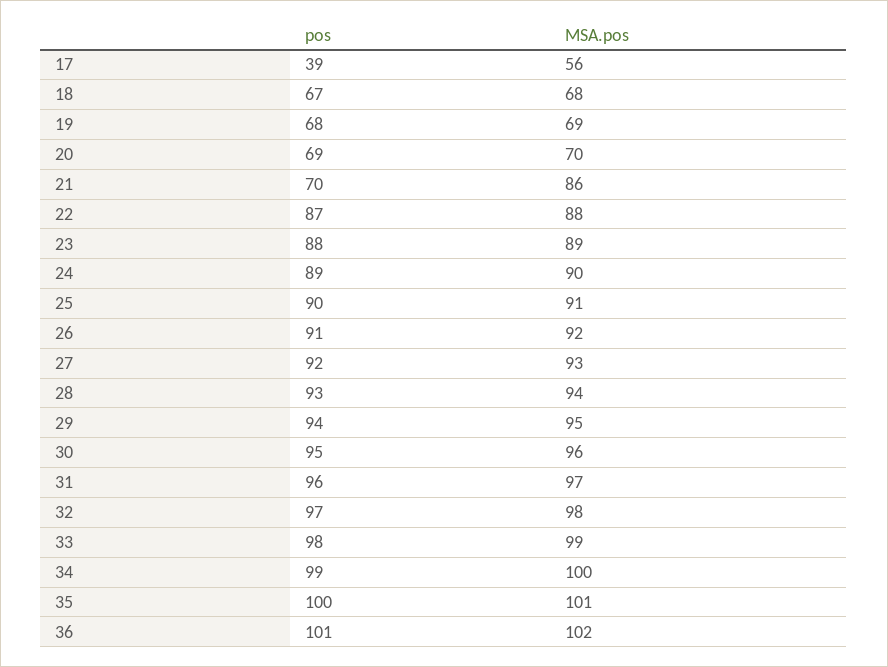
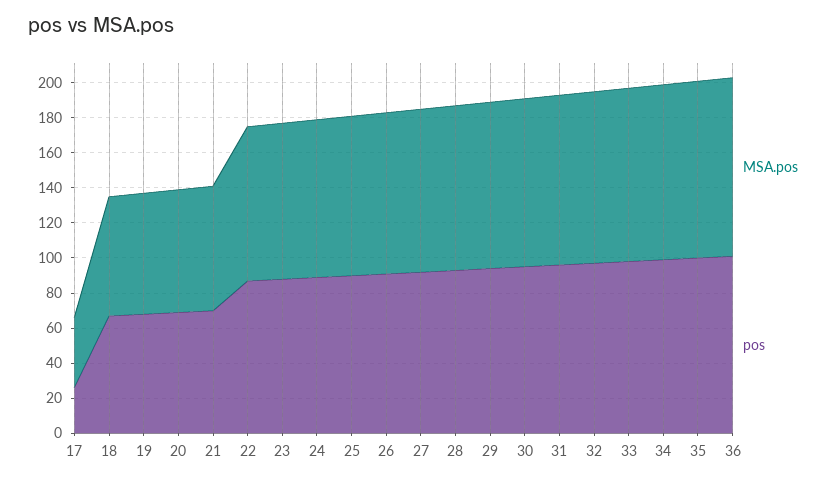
pos, 17: 39 -> 25
MSA.pos, 17: 56 -> 40
MSA.pos, 21: 86 -> 70

